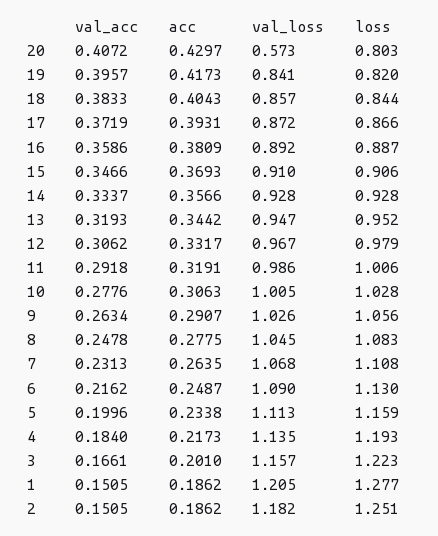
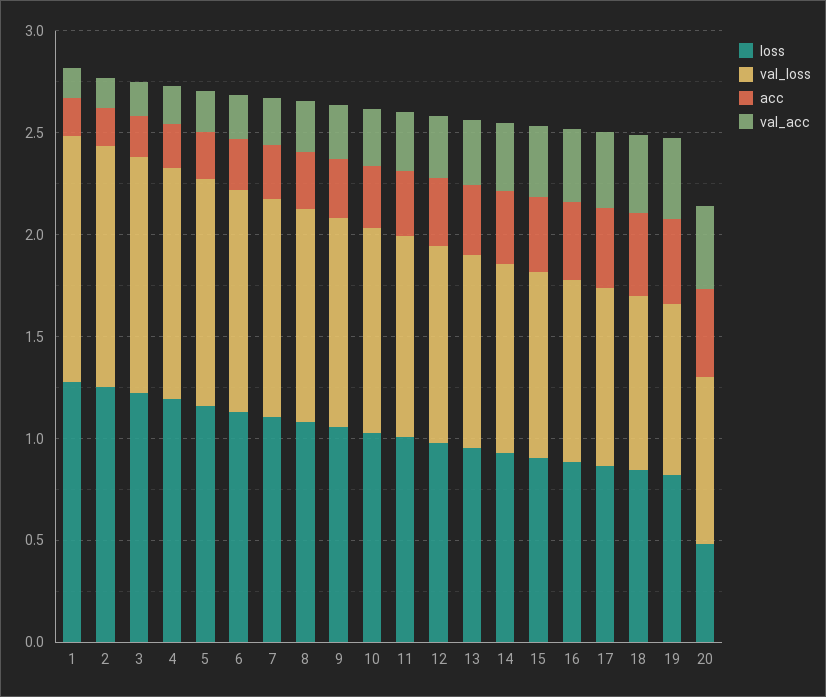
val_loss, 20: 0.573 -> 0.8
loss, 20: 0.803 -> 0.5

